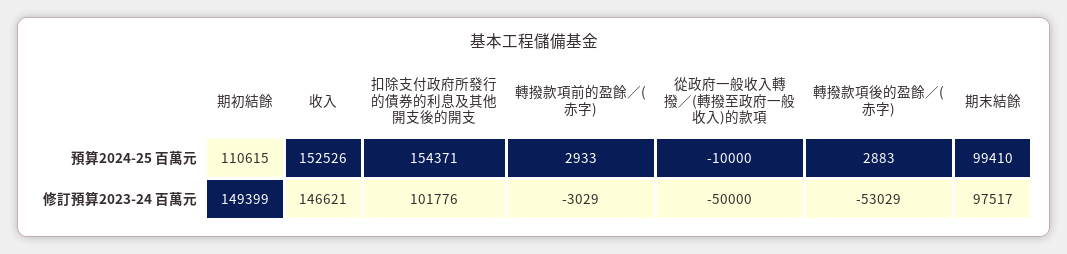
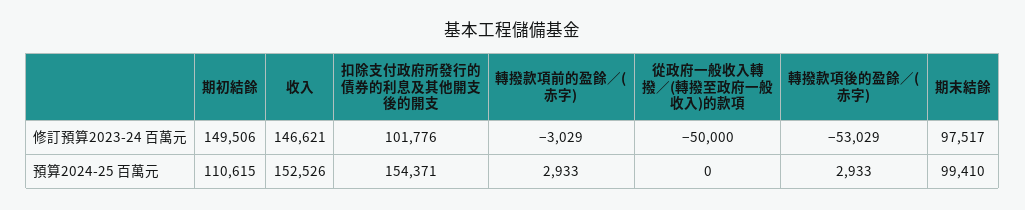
從政府一般收入轉撥／(轉撥至政府一般收入)的款項, 預算2024-25 百萬元: -10000 -> 0
轉撥款項後的盈餘／(赤字), 預算2024-25 百萬元: 2883 -> 2933
期初結餘, 修訂預算2023-24 百萬元: 149399 -> 149506

